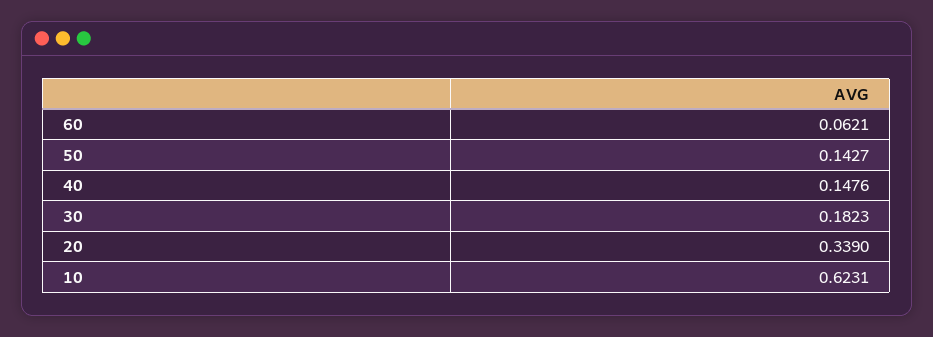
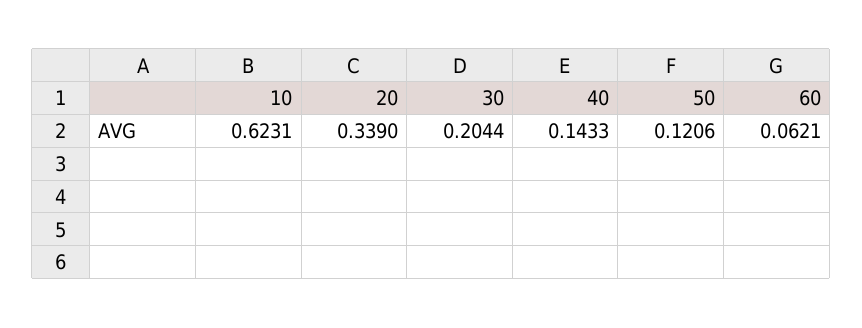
50: 0.1427 -> 0.1206
40: 0.1476 -> 0.1433
30: 0.1823 -> 0.2044

